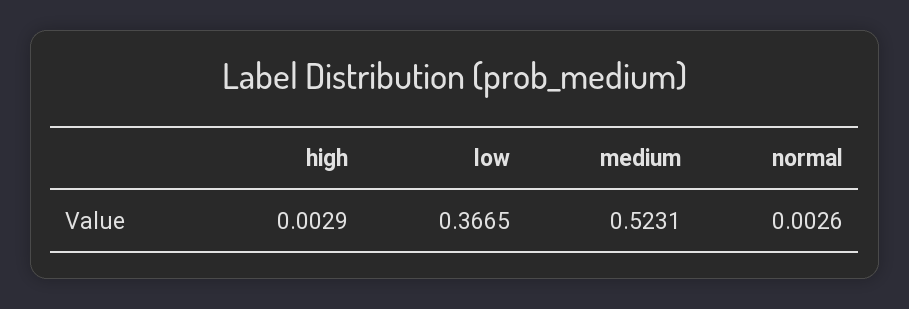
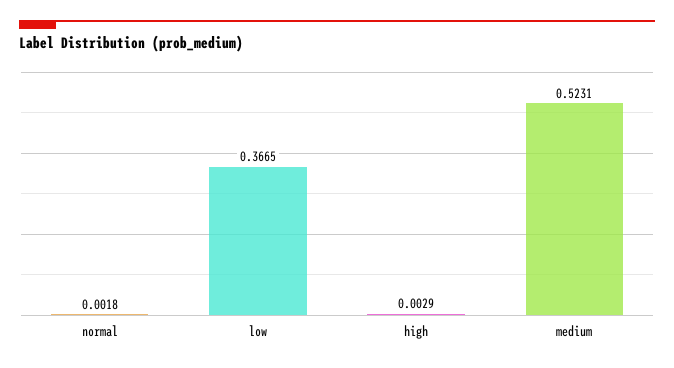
normal: 0.0026 -> 0.0018

